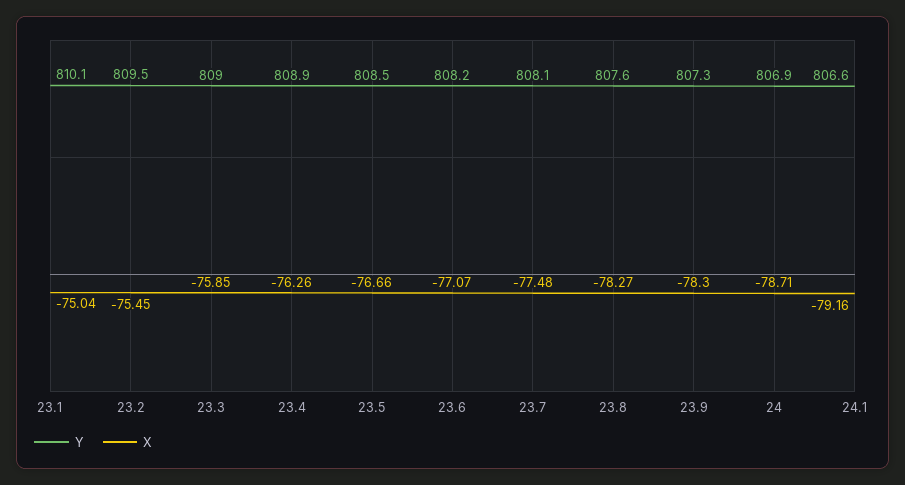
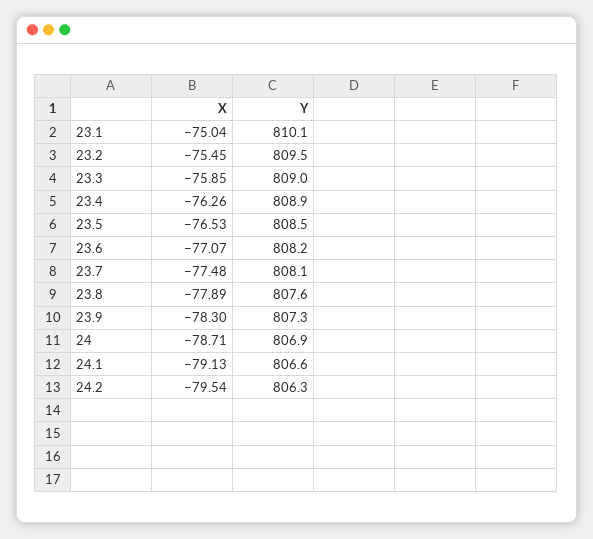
X, 23.5: -76.66 -> -76.53
X, 23.8: -78.27 -> -77.89
X, 24.1: -79.16 -> -79.13
X, 24.2: none -> -79.54
Y, 24.2: none -> 806.3

